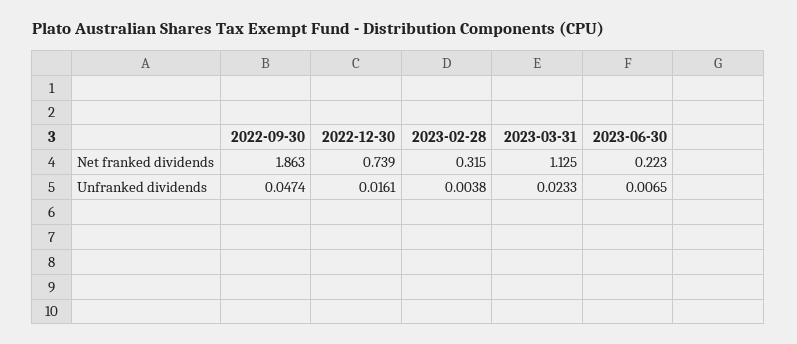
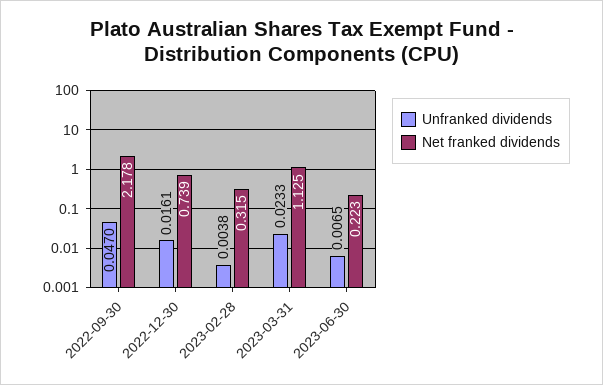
Net franked dividends, 2022-09-30: 1.863 -> 2.178
Unfranked dividends, 2022-09-30: 0.0474 -> 0.047

